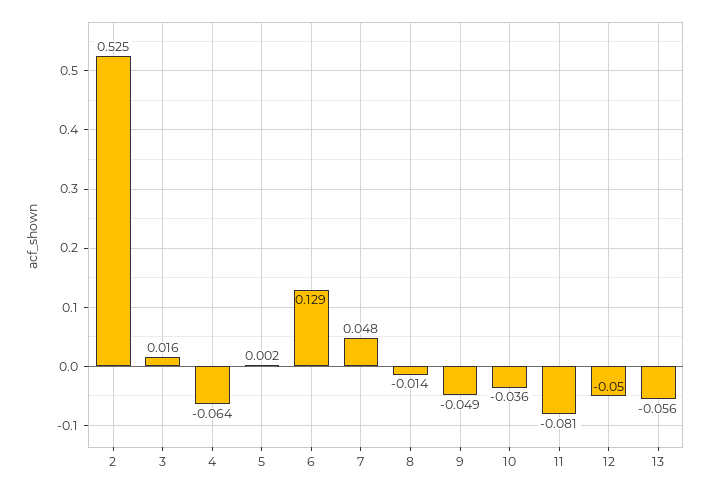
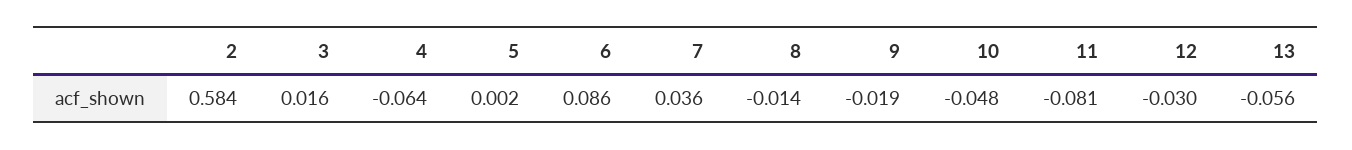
2: 0.525 -> 0.584
6: 0.129 -> 0.086
7: 0.048 -> 0.036
9: -0.049 -> -0.019
10: -0.036 -> -0.048
12: -0.05 -> -0.03

